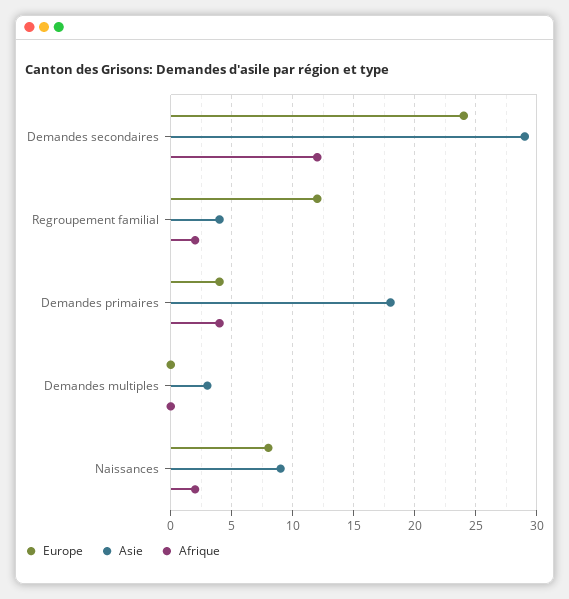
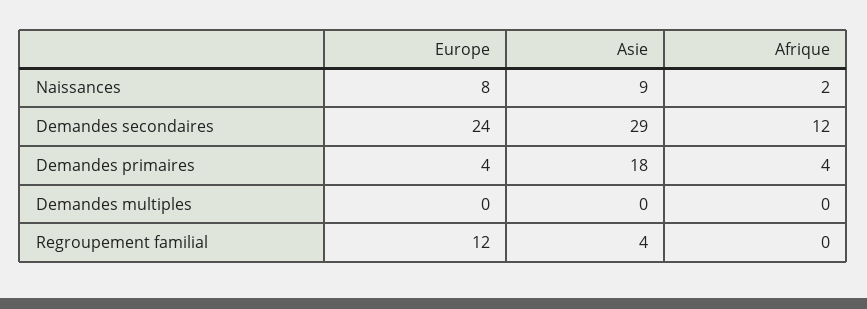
Afrique, Regroupement familial: 2 -> 0
Asie, Demandes multiples: 3 -> 0

